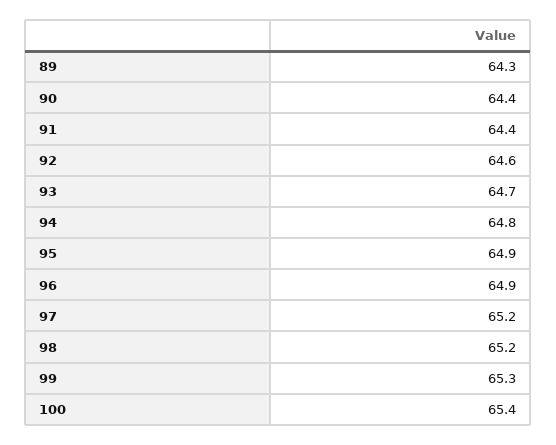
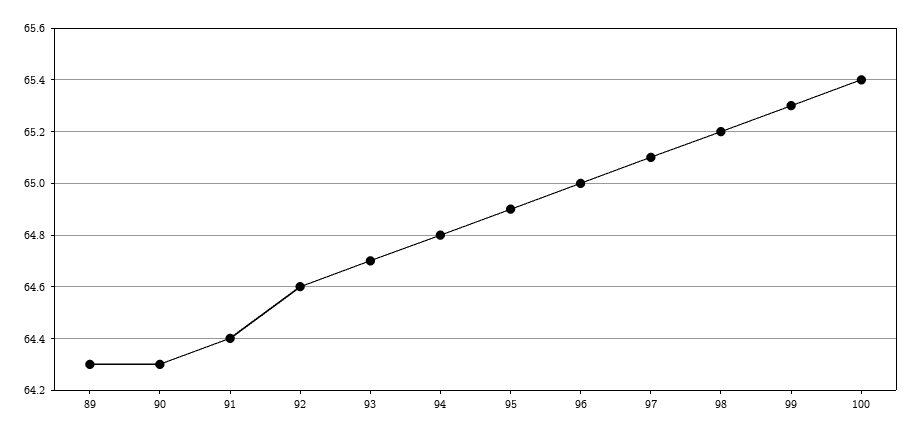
90: 64.4 -> 64.3
96: 64.9 -> 65
97: 65.2 -> 65.1

